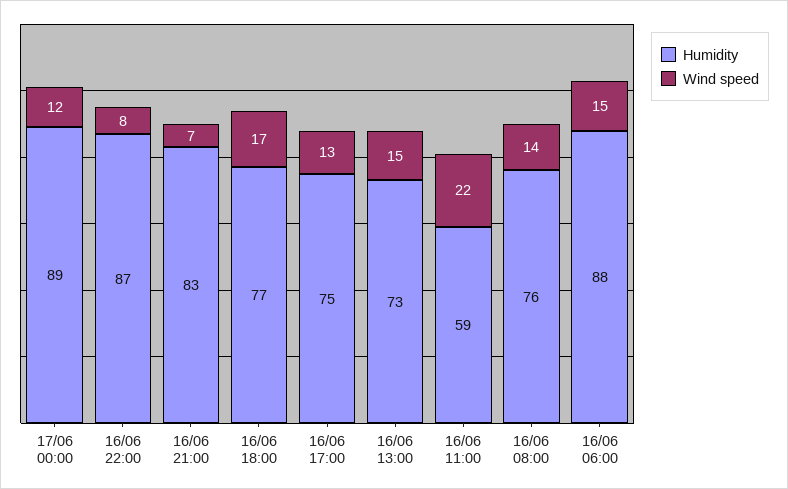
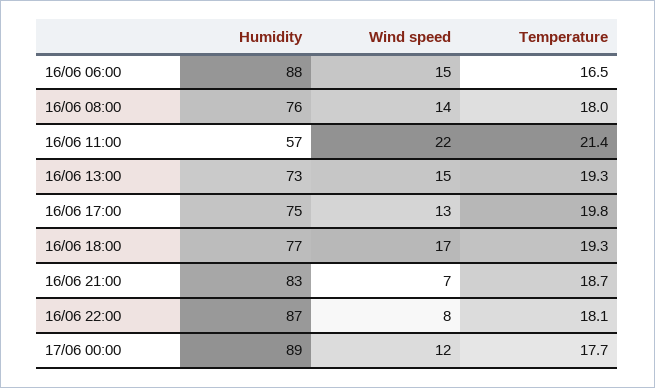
Humidity, 16/06 11:00: 59 -> 57
Temperature, 16/06 06:00: none -> 16.5
Temperature, 16/06 08:00: none -> 18
Temperature, 16/06 11:00: none -> 21.4
Temperature, 16/06 13:00: none -> 19.3
Temperature, 16/06 17:00: none -> 19.8
Temperature, 16/06 18:00: none -> 19.3
Temperature, 16/06 21:00: none -> 18.7
Temperature, 16/06 22:00: none -> 18.1
Temperature, 17/06 00:00: none -> 17.7

